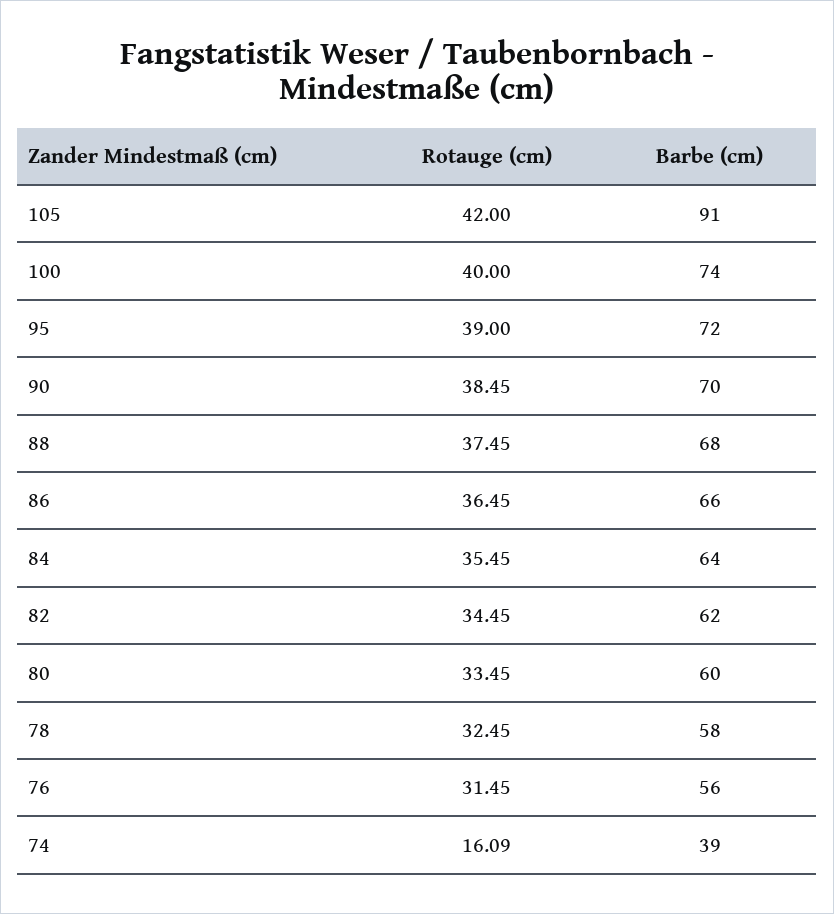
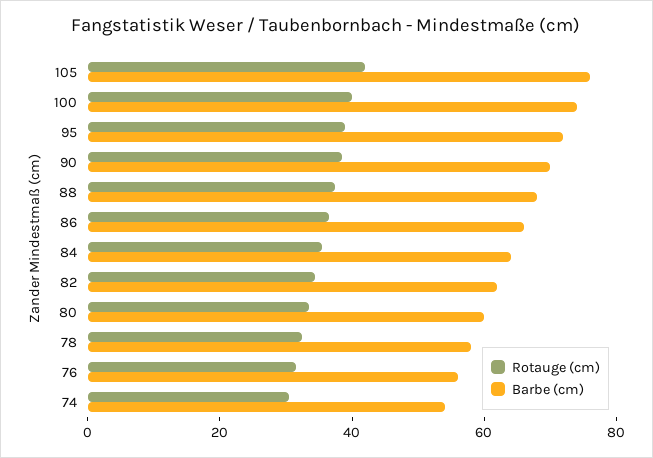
Barbe (cm), 105: 91 -> 75
Rotauge (cm), 74: 16.09 -> 30
Barbe (cm), 74: 39 -> 55

